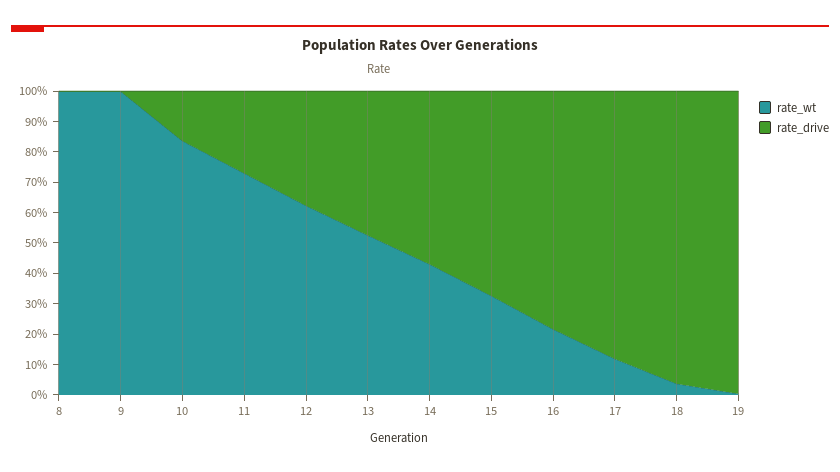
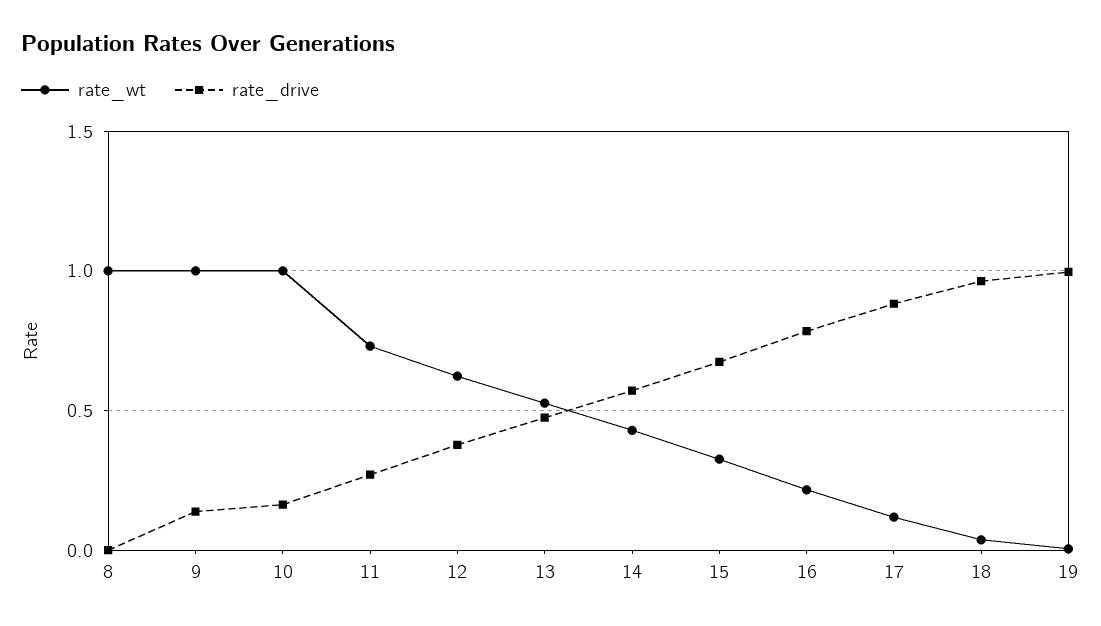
rate_drive, 9: 0 -> 0.15
rate_wt, 10: 0.85 -> 1

